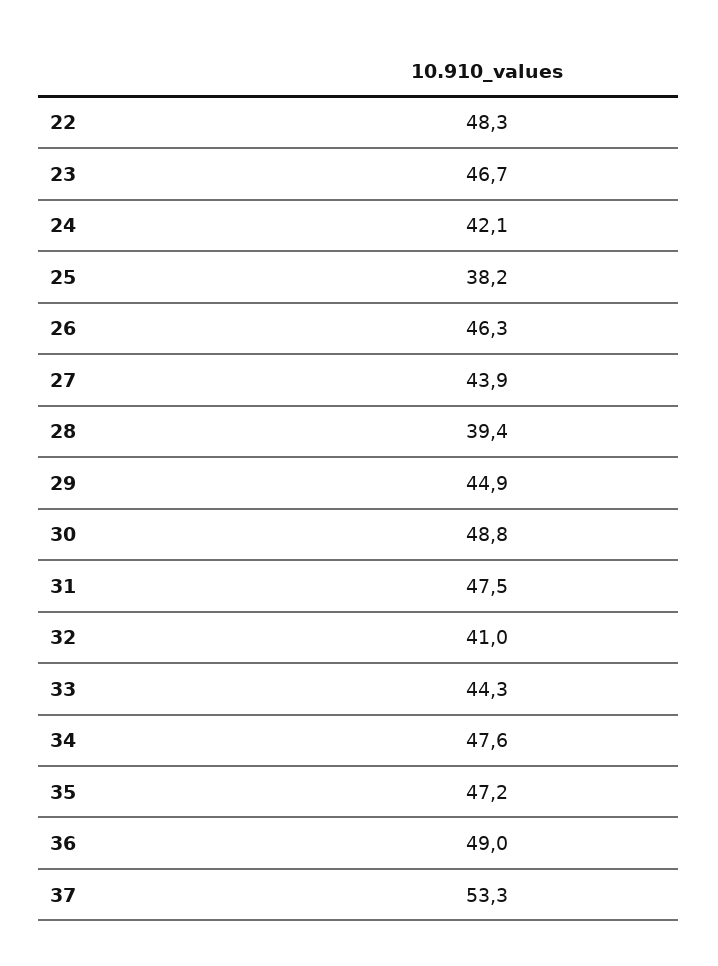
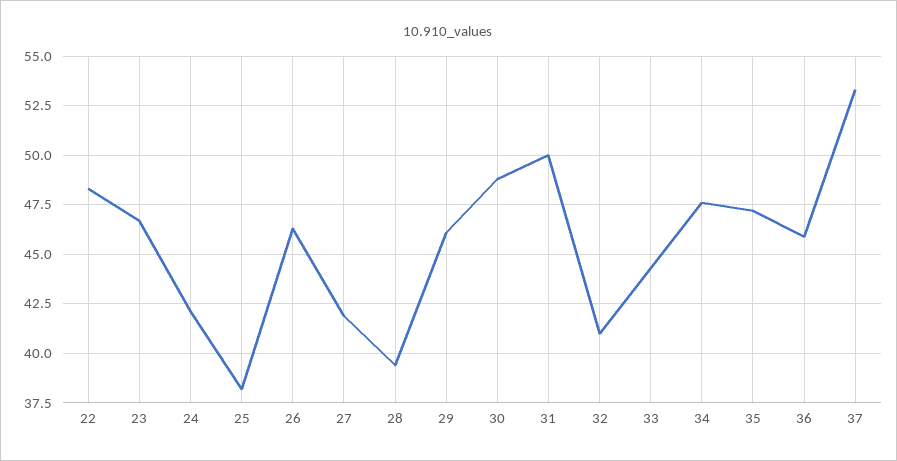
27: 43.9 -> 42
29: 44.9 -> 46
31: 47.5 -> 50
36: 49 -> 46

